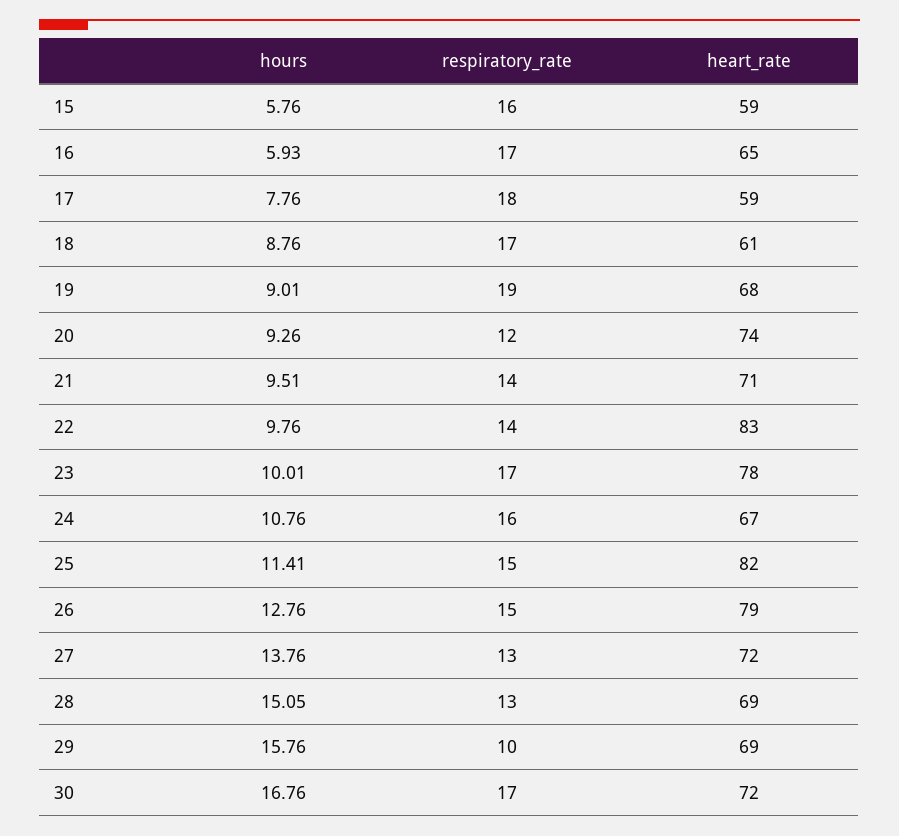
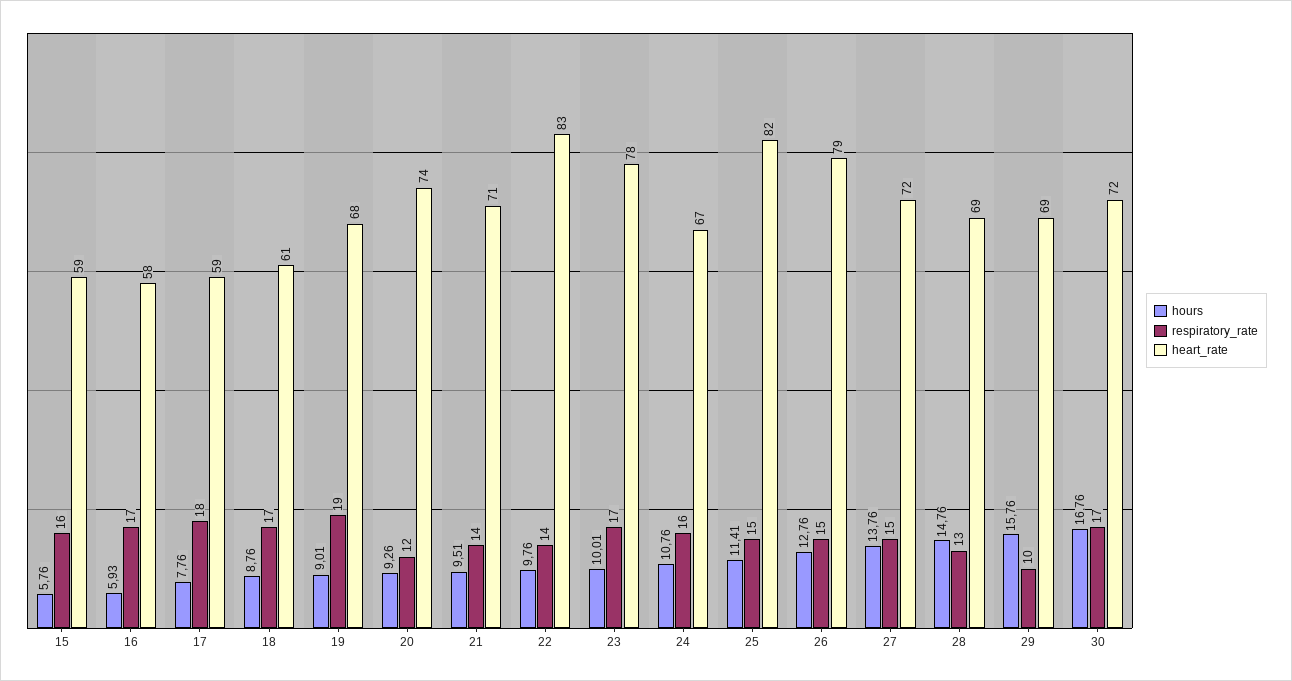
heart_rate, 16: 65 -> 58
respiratory_rate, 27: 13 -> 15
hours, 28: 15.05 -> 14.76

